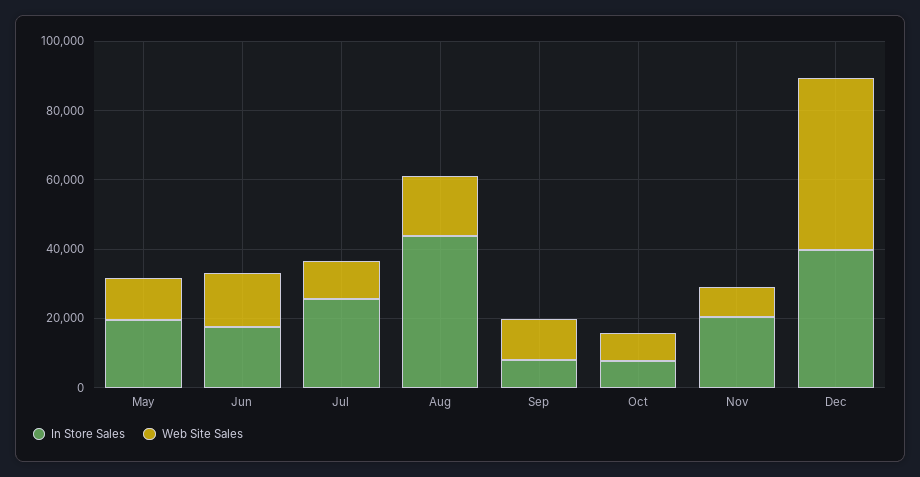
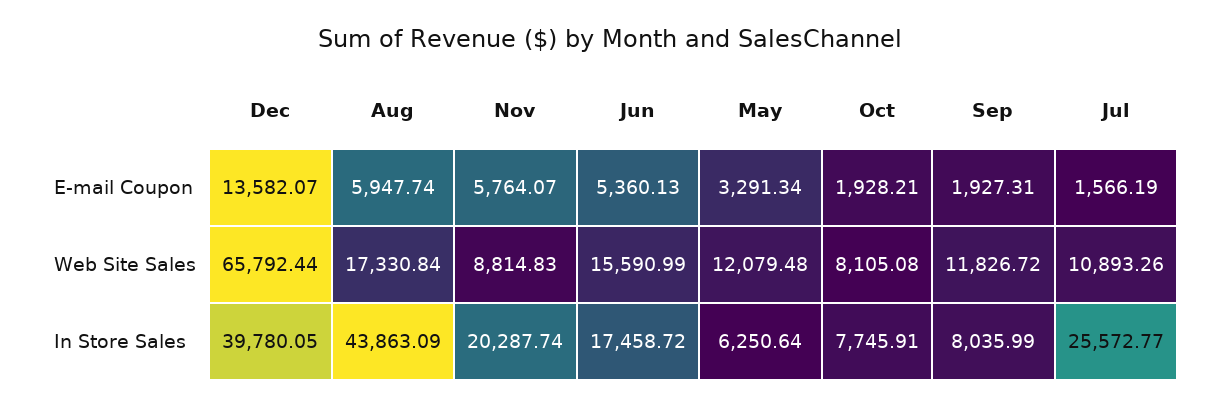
In Store Sales, May: 20000 -> 6250.64
Web Site Sales, Dec: 50000 -> 65792.44
E-mail Coupon, Dec: none -> 13582.07
E-mail Coupon, Aug: none -> 5947.74
E-mail Coupon, Nov: none -> 5764.07
E-mail Coupon, Jun: none -> 5360.13
E-mail Coupon, May: none -> 3291.34
E-mail Coupon, Oct: none -> 1928.21
E-mail Coupon, Sep: none -> 1927.31
E-mail Coupon, Jul: none -> 1566.19

